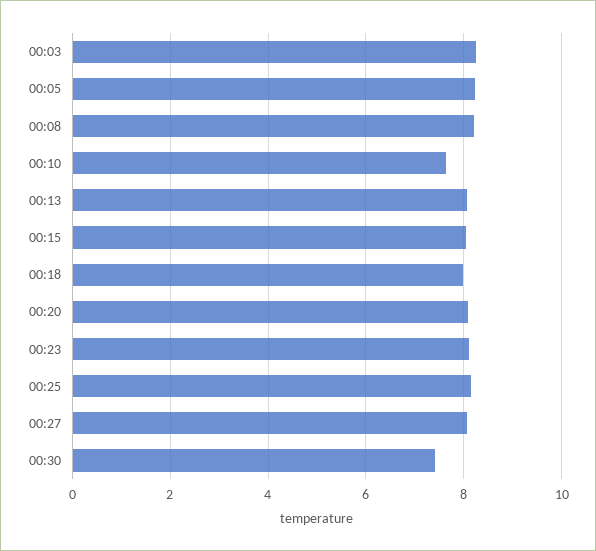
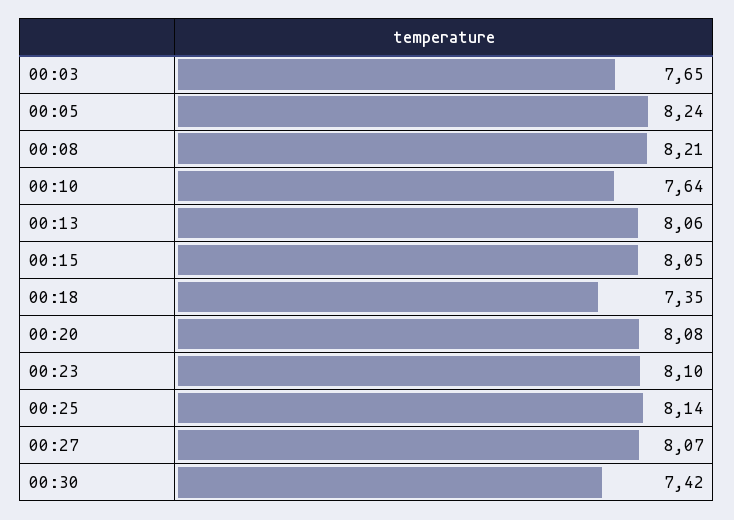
00:03: 8.2 -> 7.65
00:18: 8 -> 7.35

